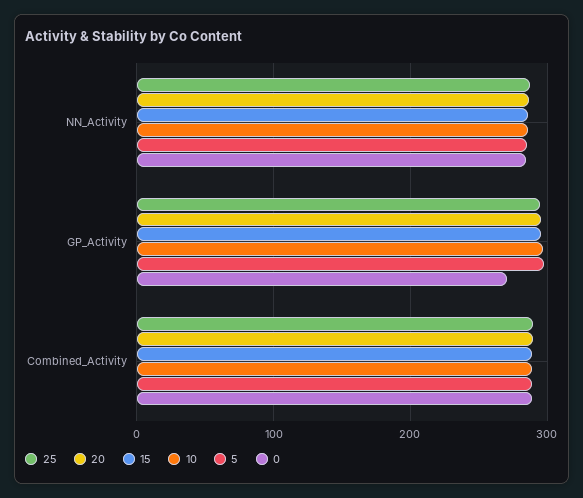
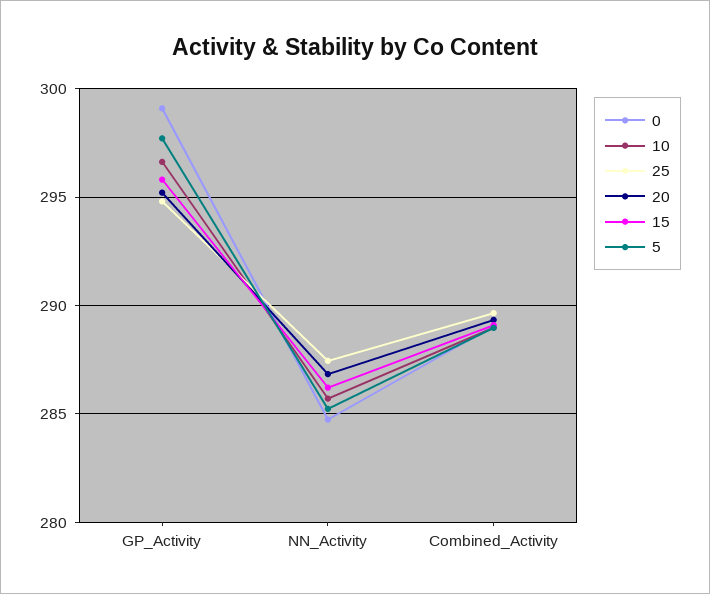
0, GP_Activity: 270 -> 299

